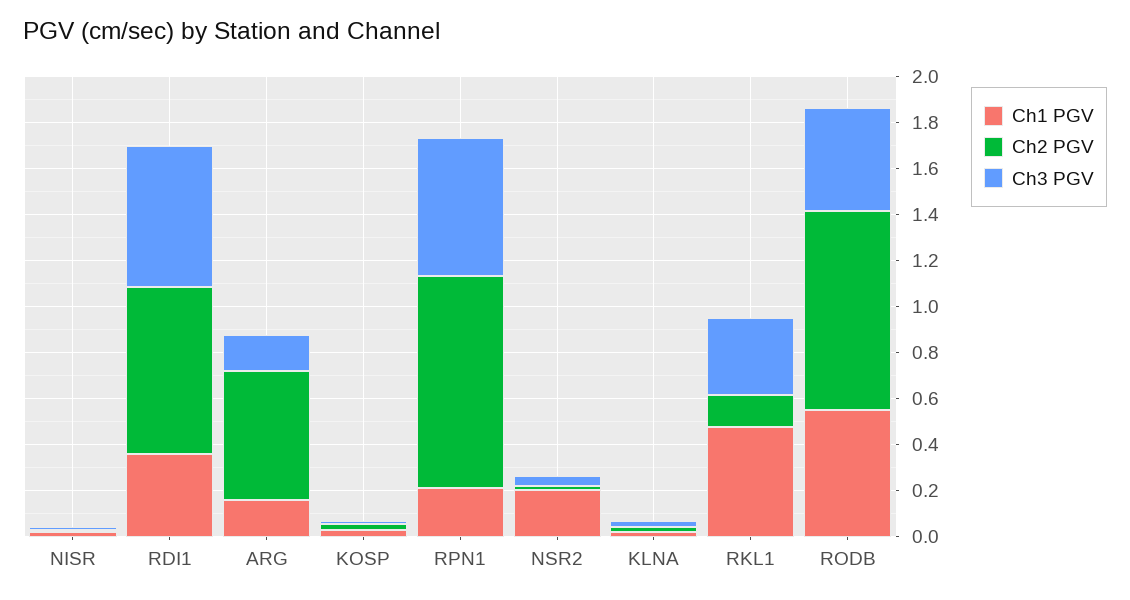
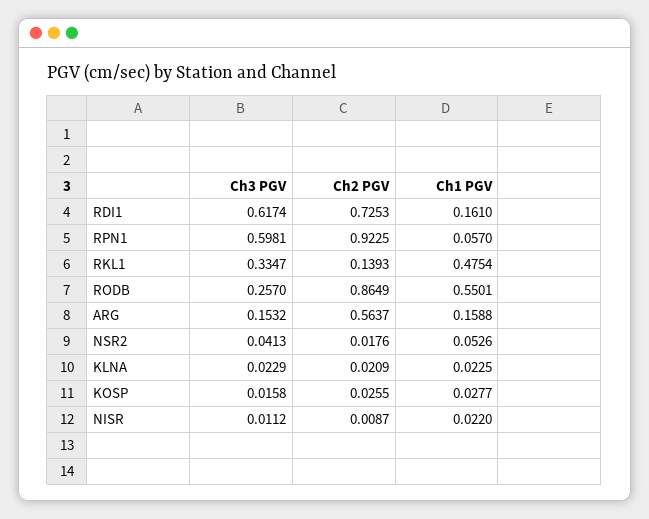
Ch1 PGV, RDI1: 0.35 -> 0.161
Ch1 PGV, RPN1: 0.2 -> 0.057
Ch1 PGV, NSR2: 0.2 -> 0.0526
Ch3 PGV, RODB: 0.45 -> 0.257

